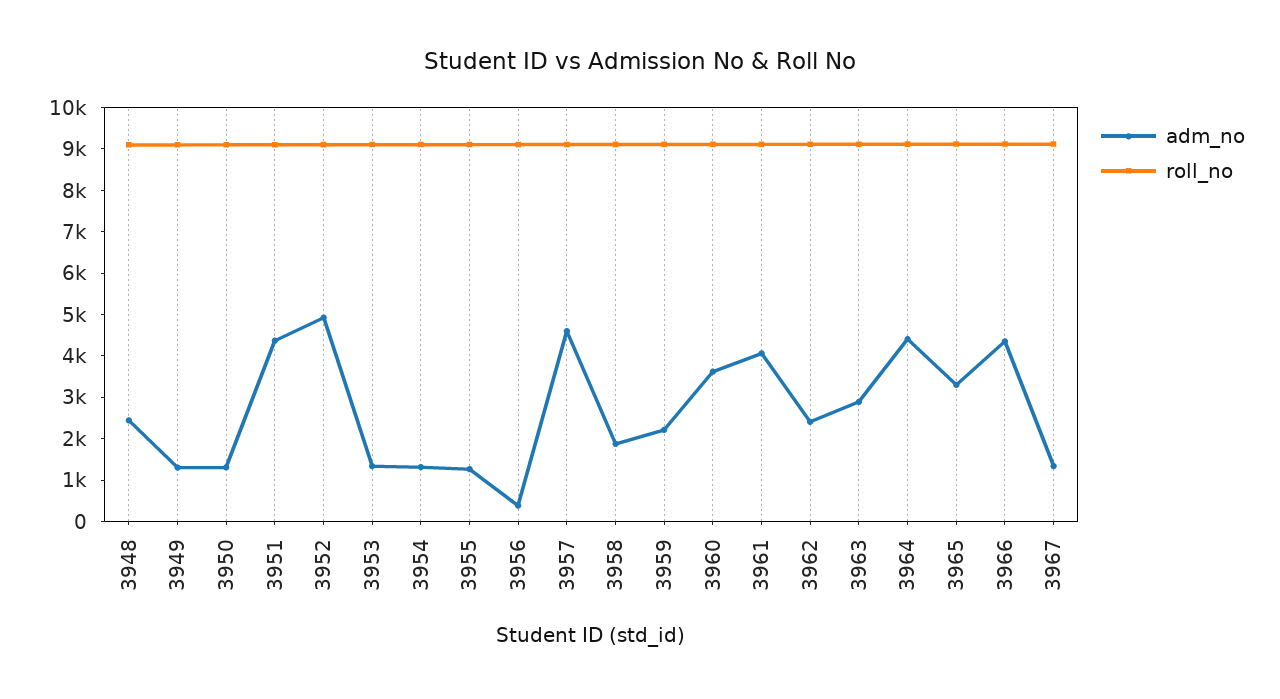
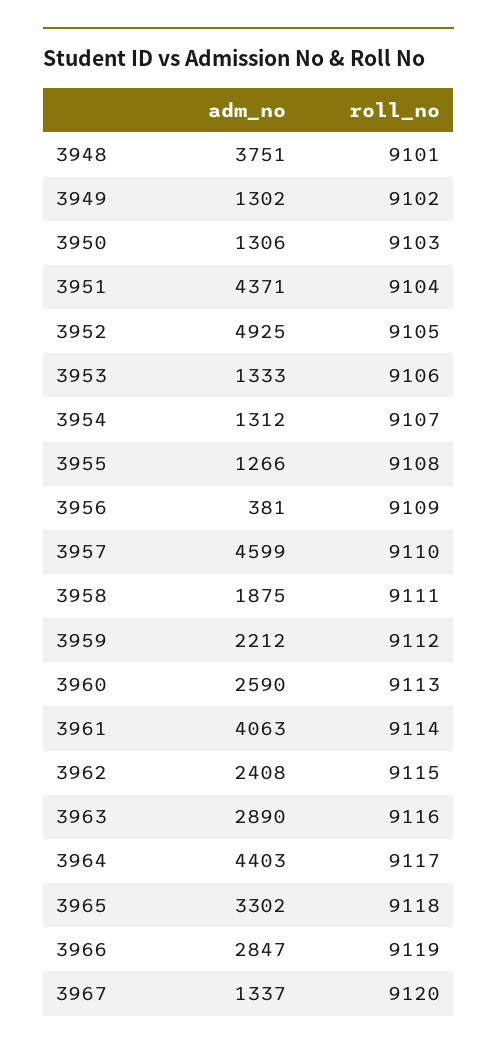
adm_no, 3948: 2400 -> 3751
adm_no, 3960: 3600 -> 2590
adm_no, 3966: 4400 -> 2847

